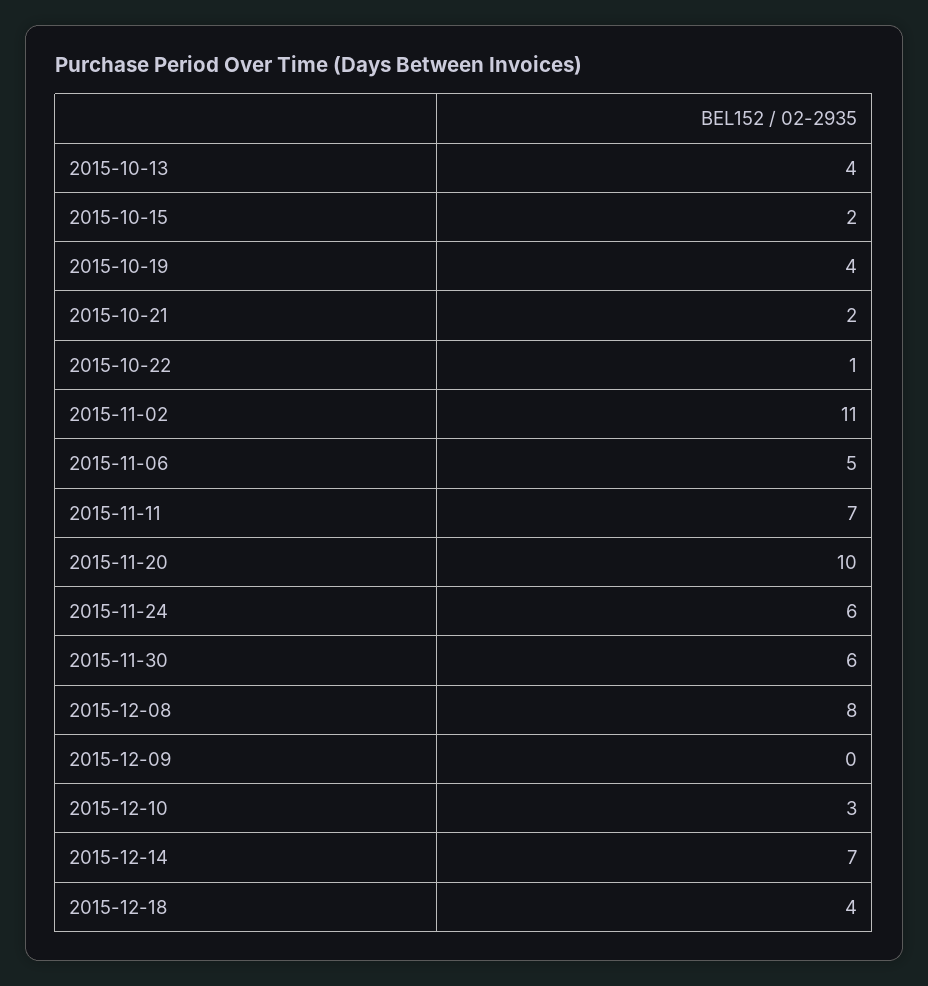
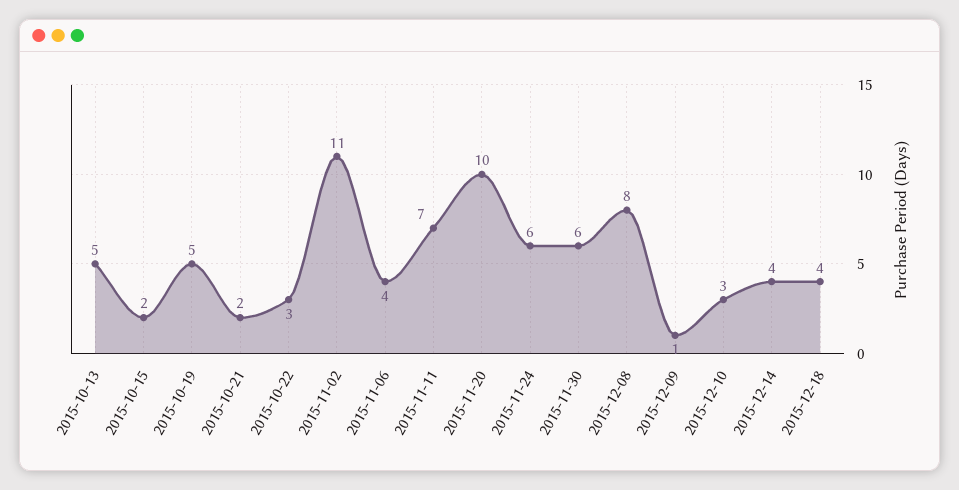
2015-10-13: 4 -> 5
2015-10-19: 4 -> 5
2015-10-22: 1 -> 3
2015-11-06: 5 -> 4
2015-12-09: 0 -> 1
2015-12-14: 7 -> 4

